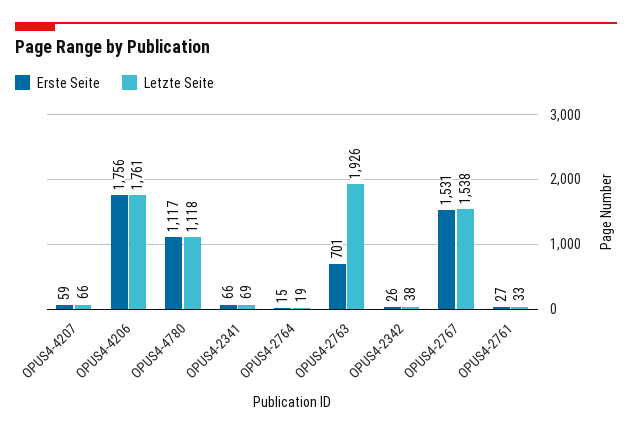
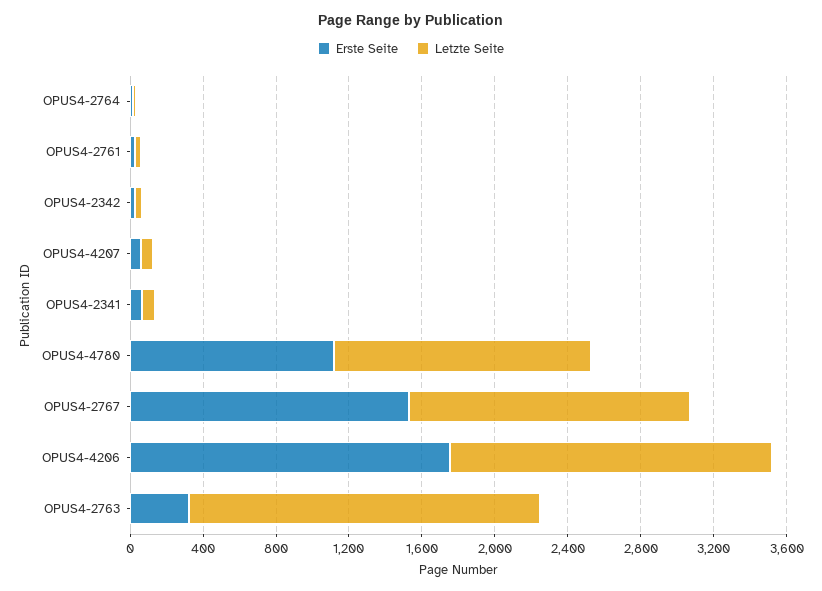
Letzte Seite, OPUS4-4780: 1118 -> 1400
Erste Seite, OPUS4-2763: 701 -> 300

